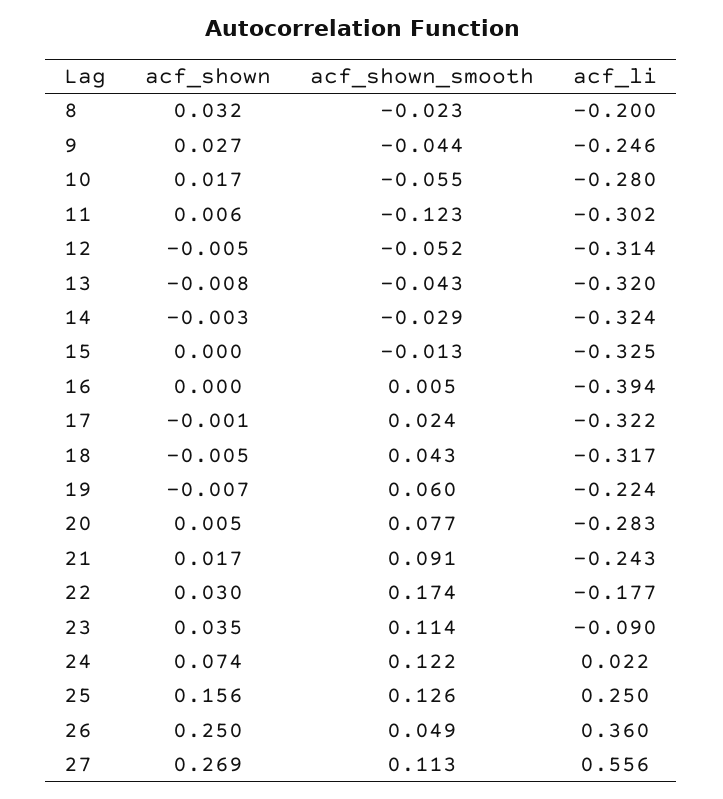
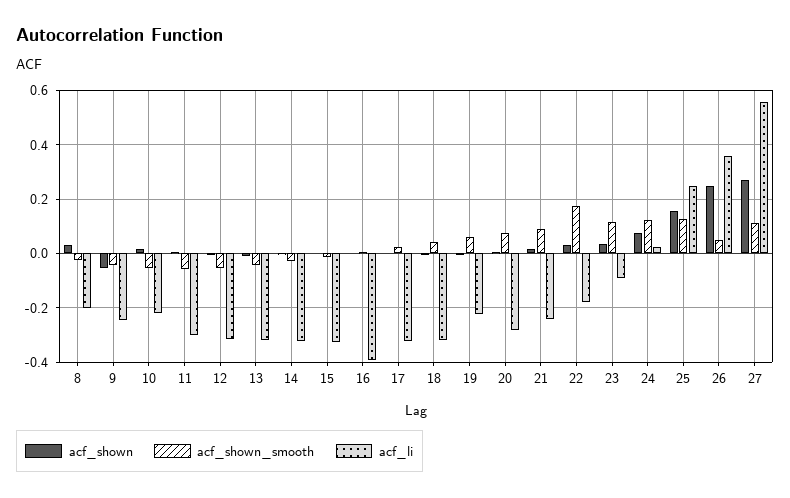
acf_shown, 9: 0.027 -> -0.05
acf_li, 10: -0.28 -> -0.225
acf_shown_smooth, 11: -0.123 -> -0.05

